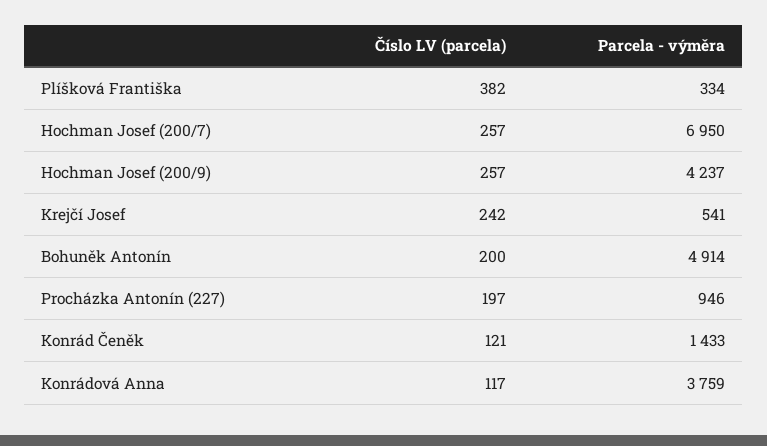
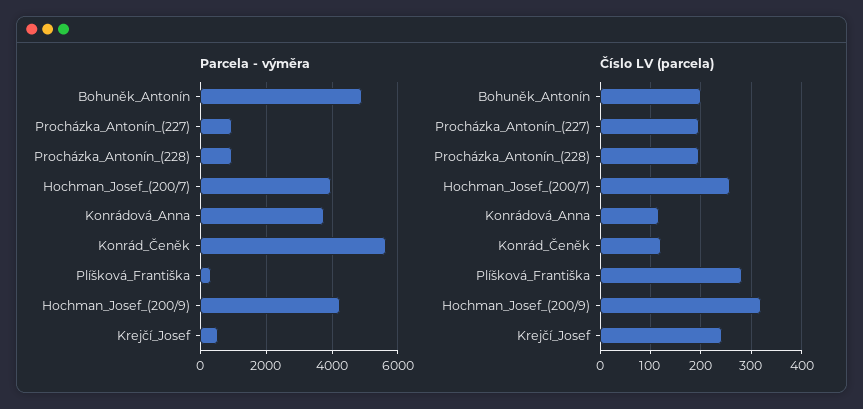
Číslo LV (parcela), Plíšková Františka: 382 -> 280
Parcela - výměra, Hochman Josef (200/7): 6950 -> 4000
Číslo LV (parcela), Hochman Josef (200/9): 257 -> 320
Parcela - výměra, Konrád Čeněk: 1433 -> 5600
Parcela - výměra, Procházka_Antonín_(228): none -> 1000
Číslo LV (parcela), Procházka_Antonín_(228): none -> 200

